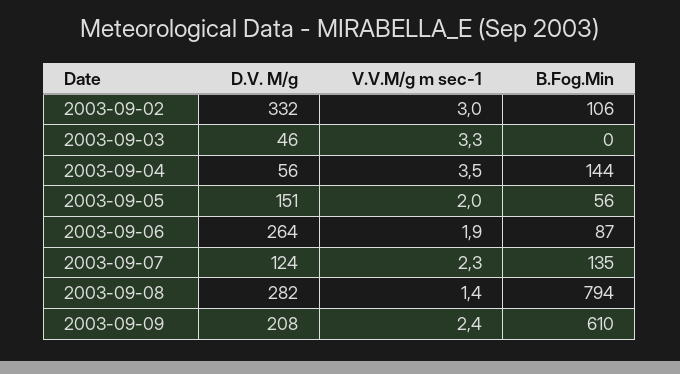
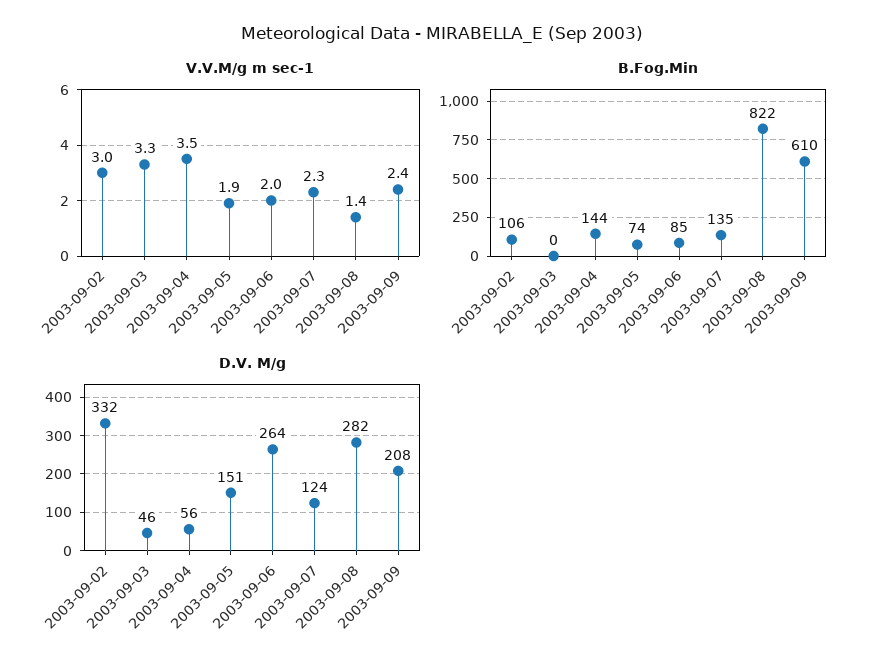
V.V.M/g m sec-1, 2003-09-05: 2 -> 1.9
B.Fog.Min, 2003-09-05: 56 -> 74
V.V.M/g m sec-1, 2003-09-06: 1.9 -> 2
B.Fog.Min, 2003-09-06: 87 -> 85
B.Fog.Min, 2003-09-08: 794 -> 822

